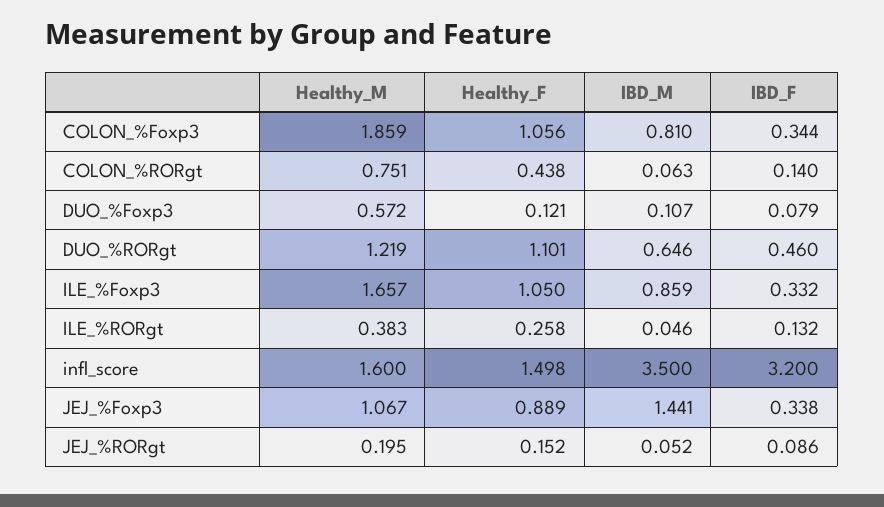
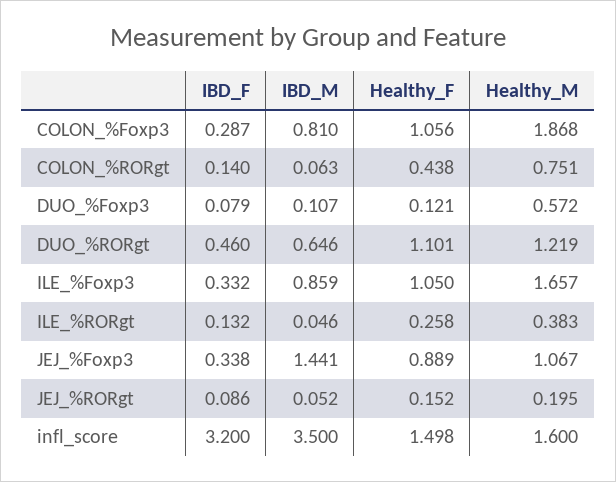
Healthy_M, COLON_%Foxp3: 1.859 -> 1.868
IBD_F, COLON_%Foxp3: 0.344 -> 0.287

